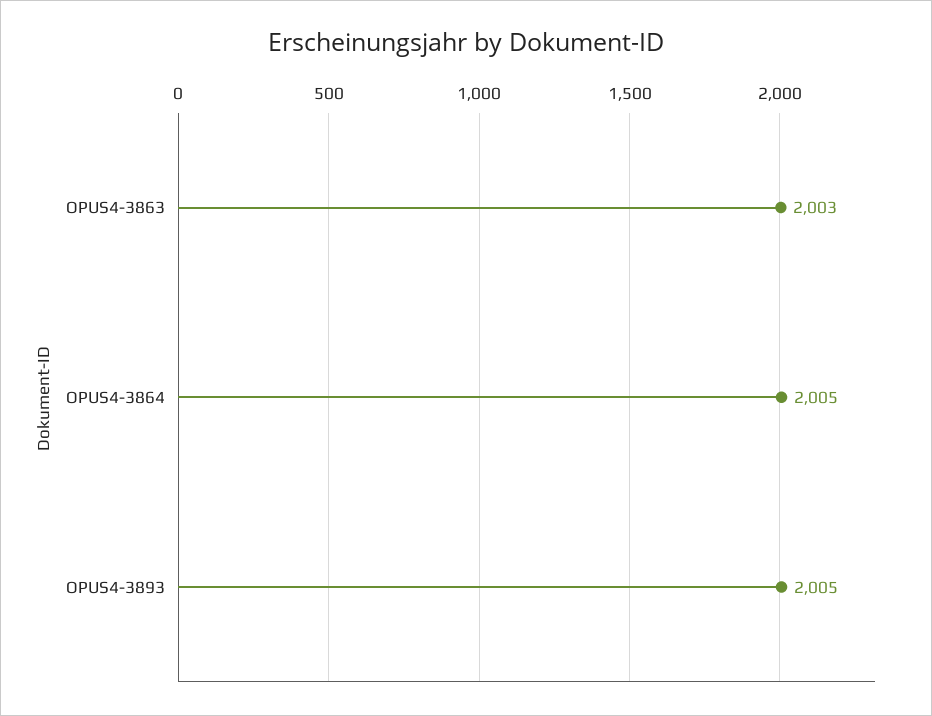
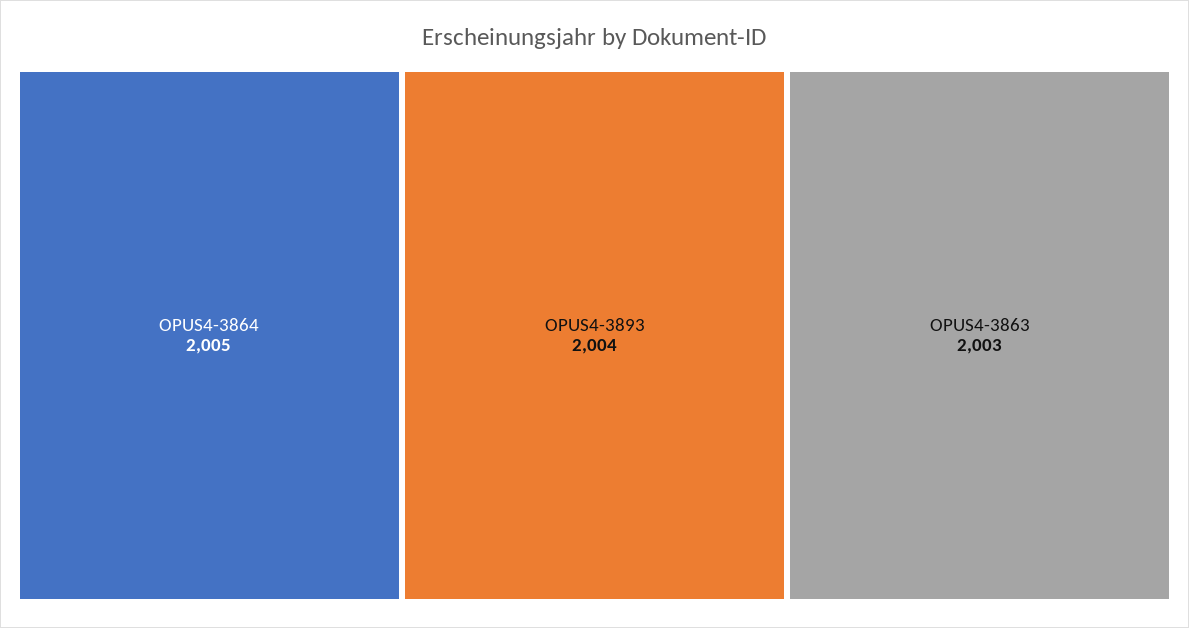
OPUS4-3893: 2005 -> 2004

